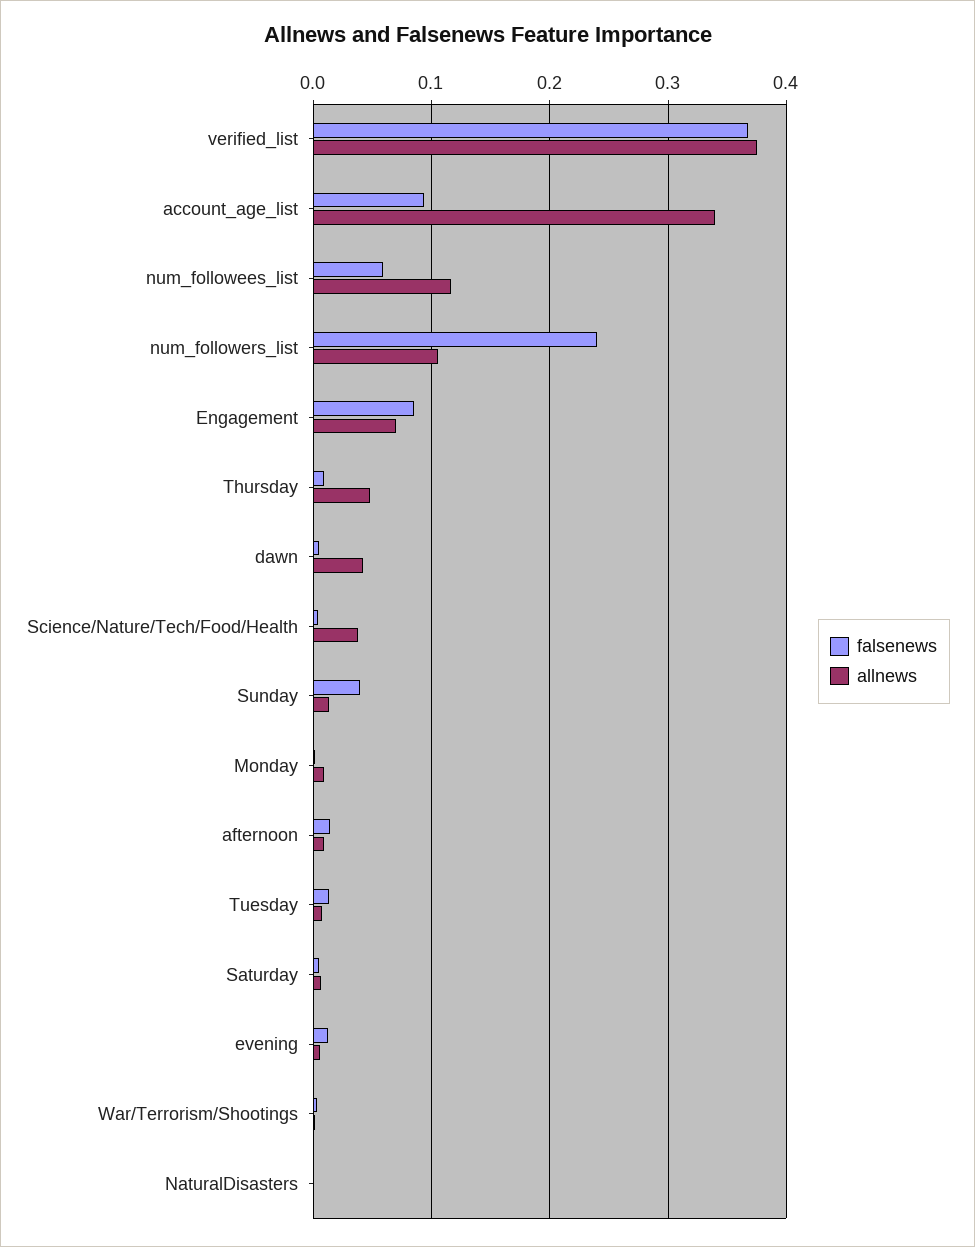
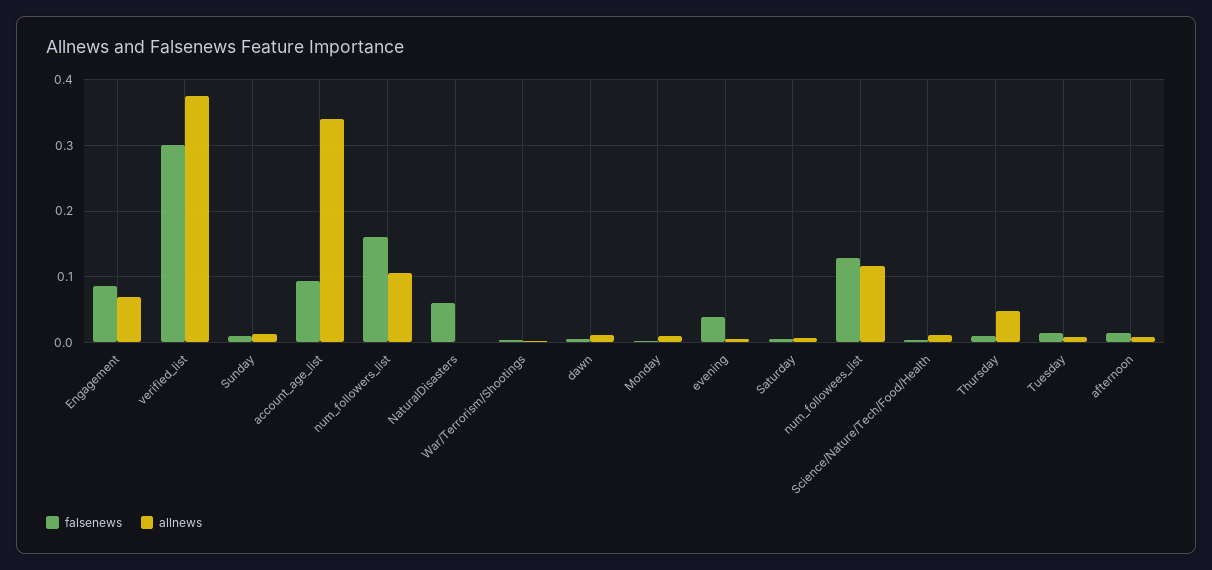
falsenews, verified_list: 0.37 -> 0.3
falsenews, num_followees_list: 0.06 -> 0.13
falsenews, num_followers_list: 0.24 -> 0.16
allnews, dawn: 0.04 -> 0.01
allnews, Science/Nature/Tech/Food/Health: 0.04 -> 0.01
falsenews, Sunday: 0.04 -> 0.01
falsenews, evening: 0.01 -> 0.04
falsenews, NaturalDisasters: 0 -> 0.06

